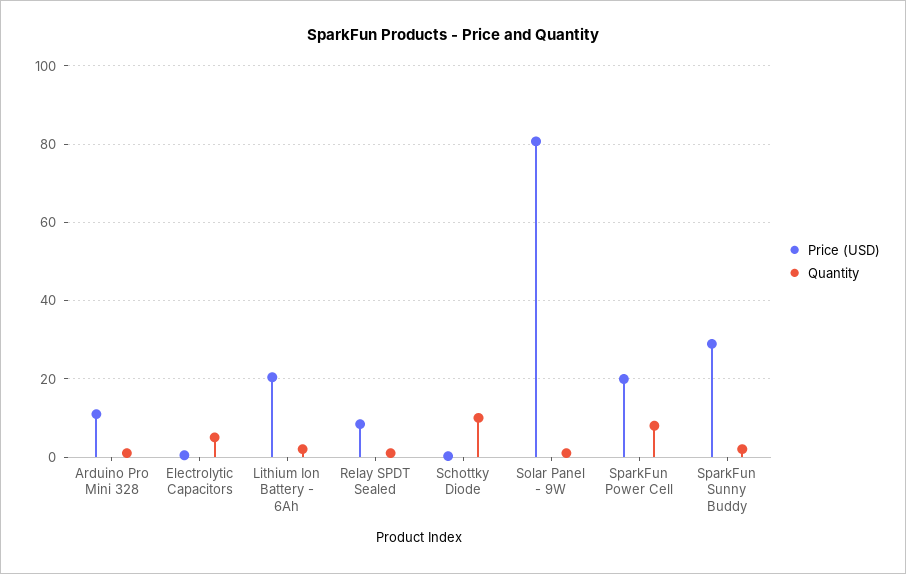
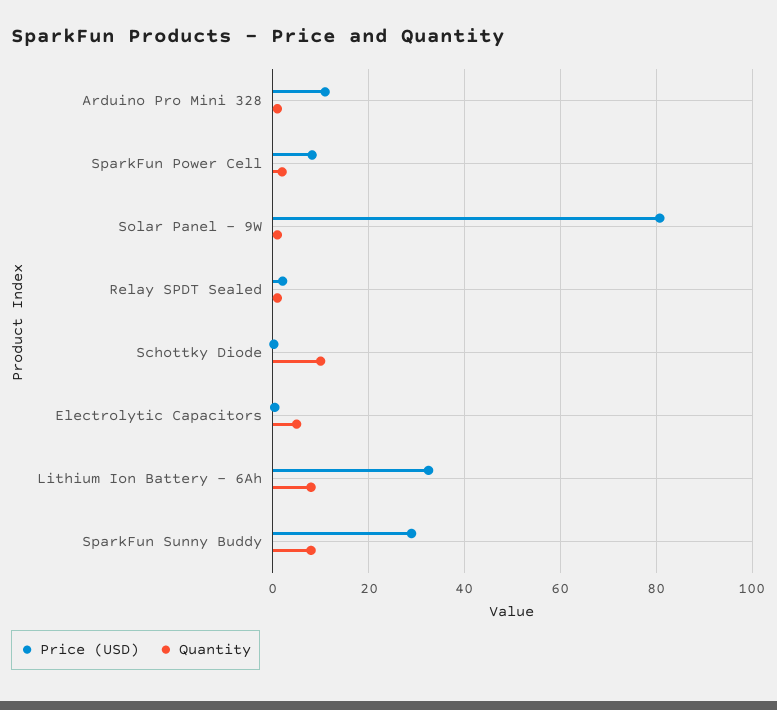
Price (USD), Lithium Ion Battery - 6Ah: 20 -> 32
Quantity, Lithium Ion Battery - 6Ah: 2 -> 8
Price (USD), Relay SPDT Sealed: 8 -> 2
Price (USD), SparkFun Power Cell: 20 -> 8
Quantity, SparkFun Power Cell: 8 -> 2
Quantity, SparkFun Sunny Buddy: 2 -> 8

